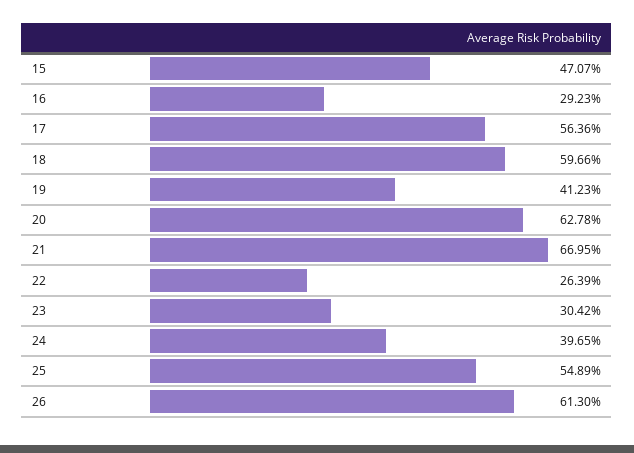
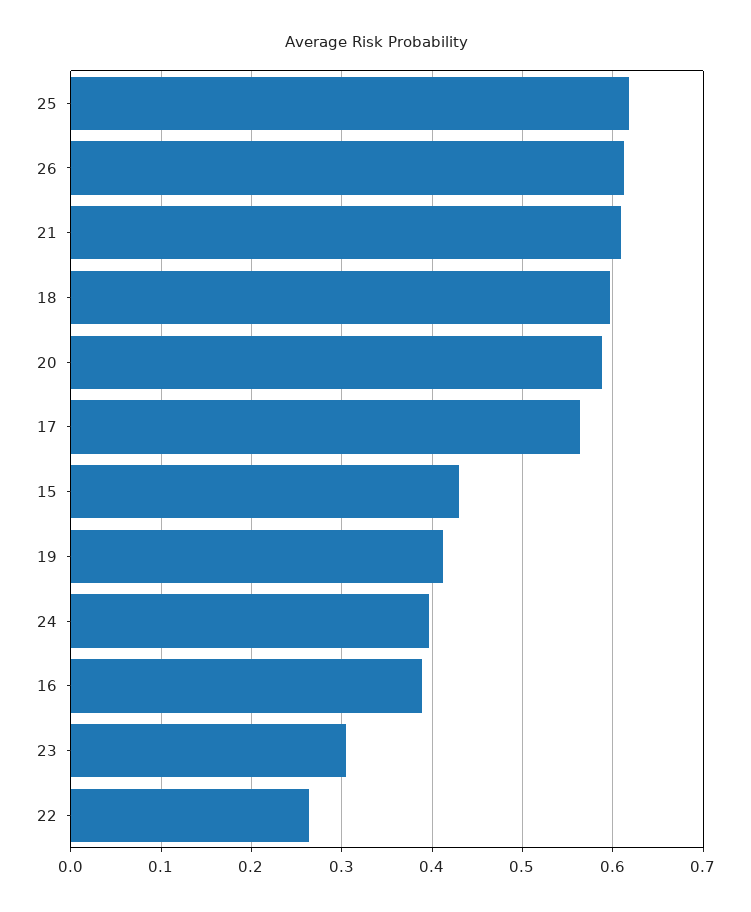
15: 0.4707 -> 0.43
16: 0.2923 -> 0.39
20: 0.6278 -> 0.59
21: 0.6695 -> 0.61
25: 0.5489 -> 0.62

